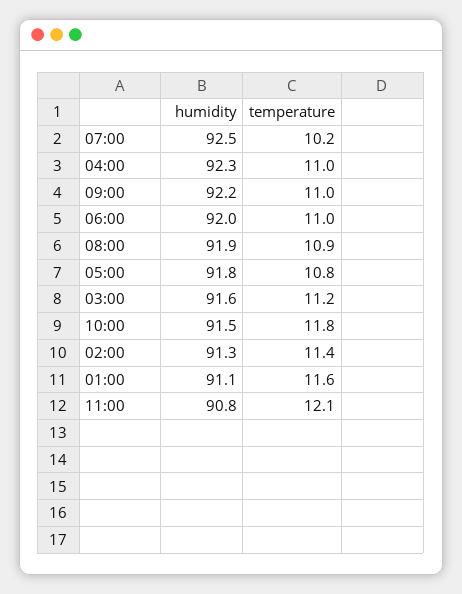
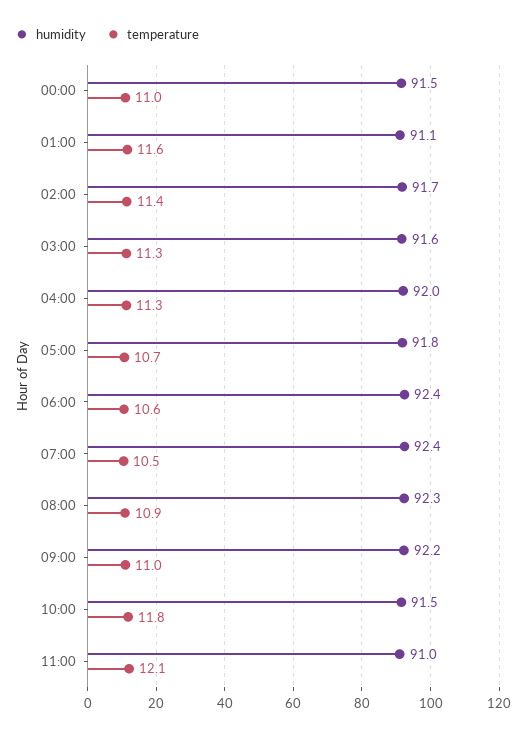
humidity, 07:00: 92.5 -> 92.4
temperature, 07:00: 10.2 -> 10.5
humidity, 04:00: 92.3 -> 92
temperature, 04:00: 11 -> 11.3
humidity, 06:00: 92 -> 92.4
temperature, 06:00: 11 -> 10.6
humidity, 08:00: 91.9 -> 92.3
temperature, 05:00: 10.8 -> 10.7
temperature, 03:00: 11.2 -> 11.3
humidity, 02:00: 91.3 -> 91.7
humidity, 11:00: 90.8 -> 91
humidity, 00:00: none -> 91.5
temperature, 00:00: none -> 11

